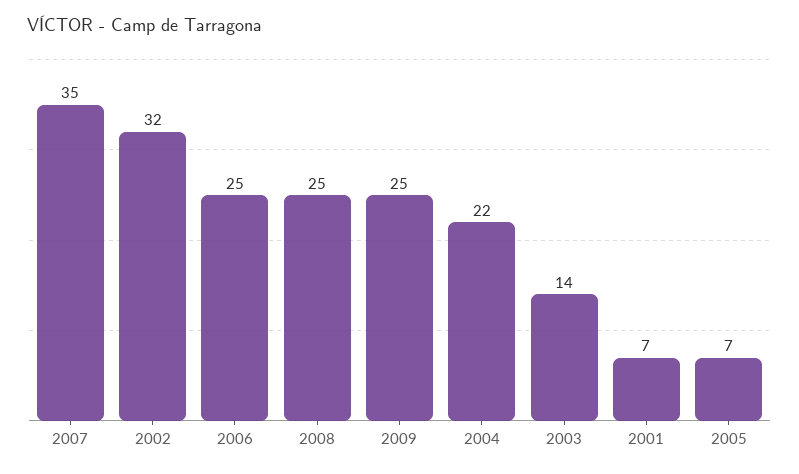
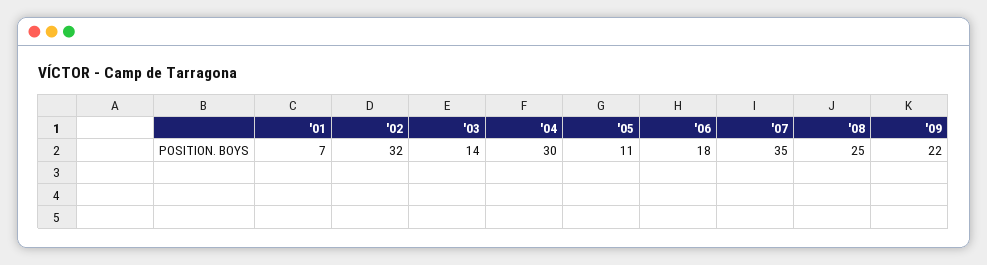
2006: 25 -> 18
2009: 25 -> 22
2004: 22 -> 30
2005: 7 -> 11

